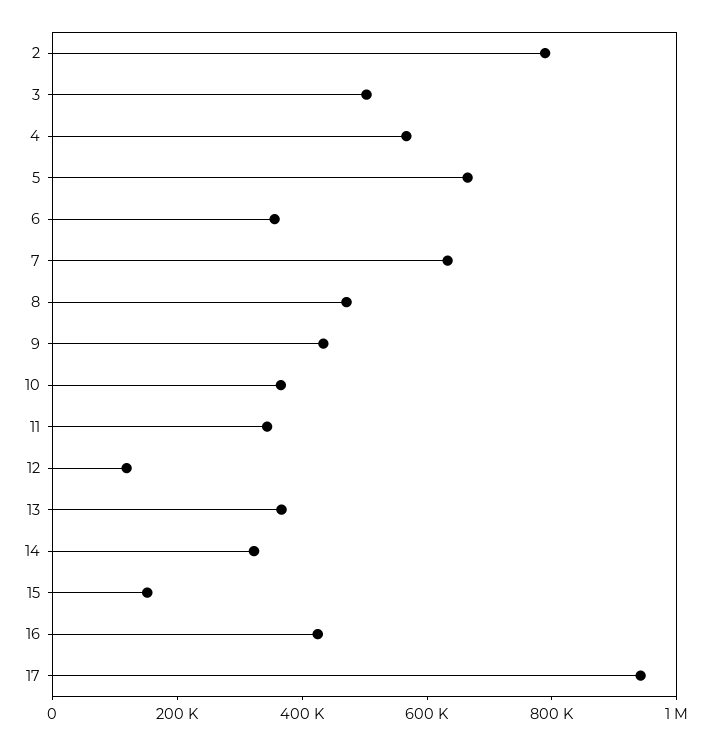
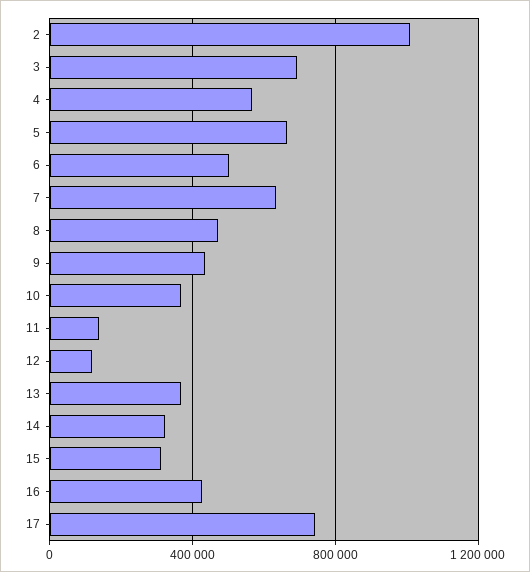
2: 800000 -> 1000000
3: 500000 -> 700000
6: 350000 -> 500000
11: 350000 -> 150000
15: 150000 -> 300000
17: 950000 -> 750000

